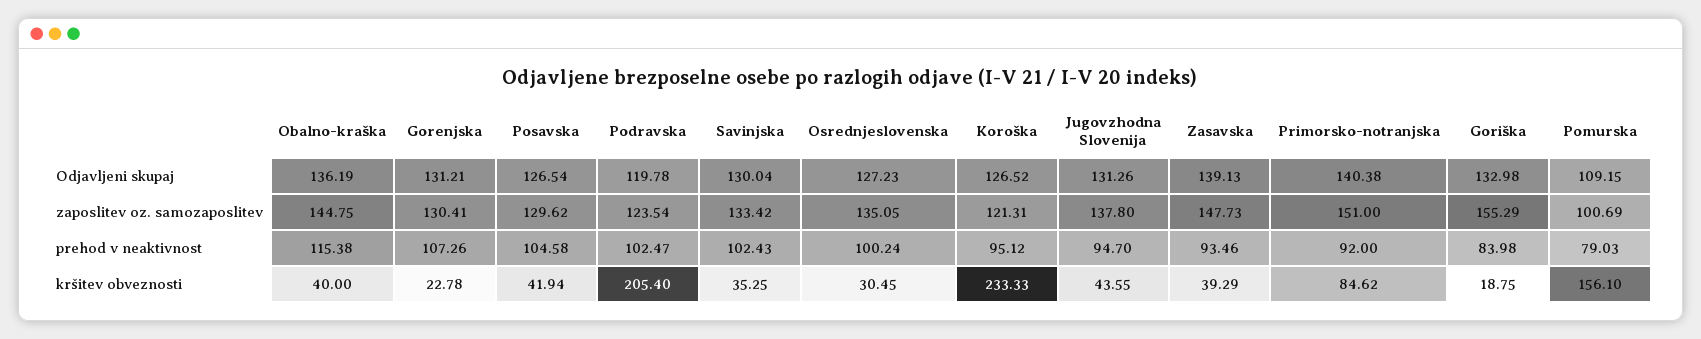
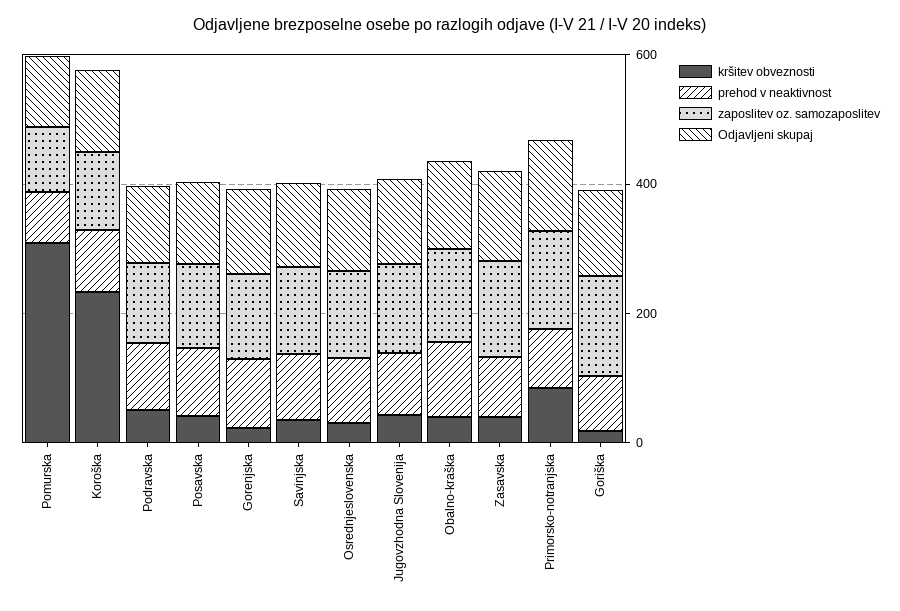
kršitev obveznosti, Podravska: 205.4 -> 50
kršitev obveznosti, Pomurska: 156.1 -> 300

